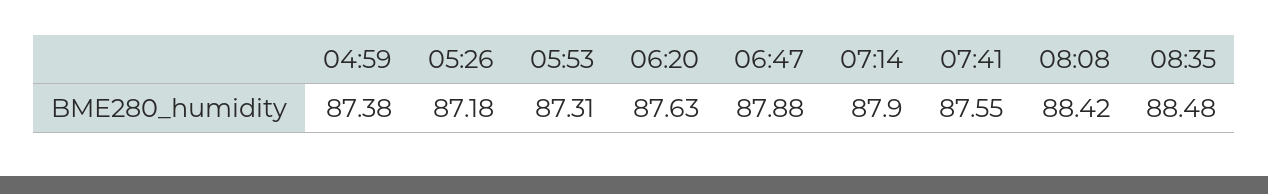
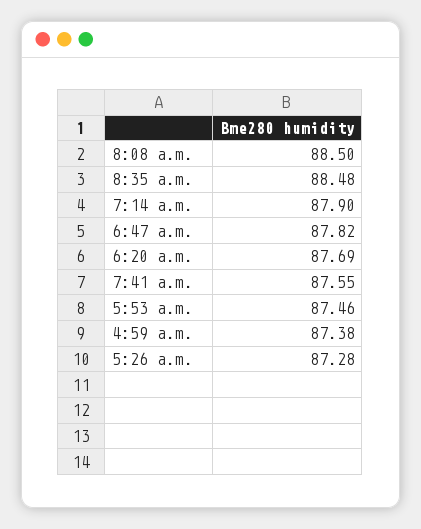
05:26: 87.18 -> 87.28
05:53: 87.31 -> 87.46
06:20: 87.63 -> 87.69
06:47: 87.88 -> 87.82
08:08: 88.42 -> 88.5

